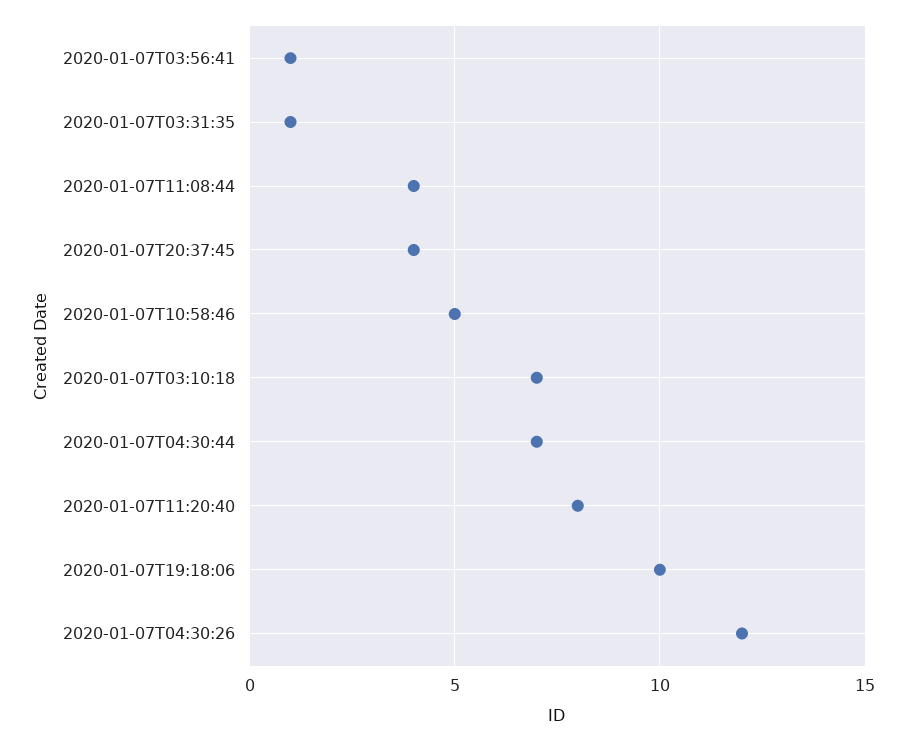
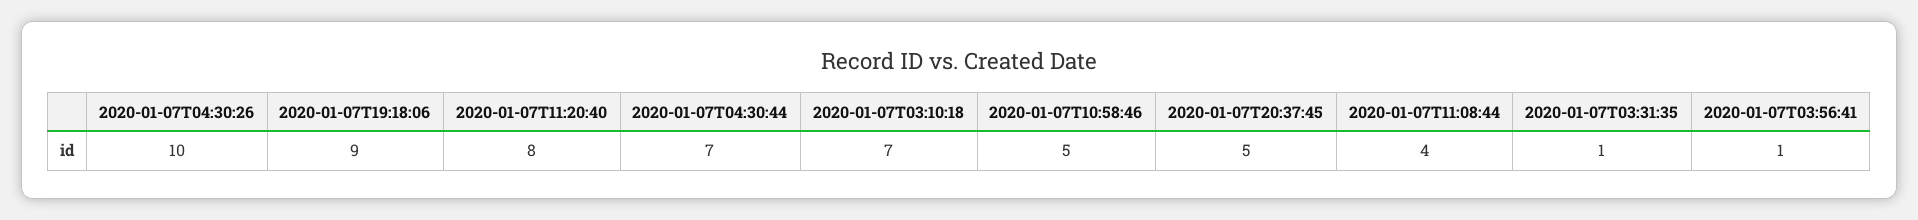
2020-01-07T20:37:45: 4 -> 5
2020-01-07T19:18:06: 10 -> 9
2020-01-07T04:30:26: 12 -> 10

